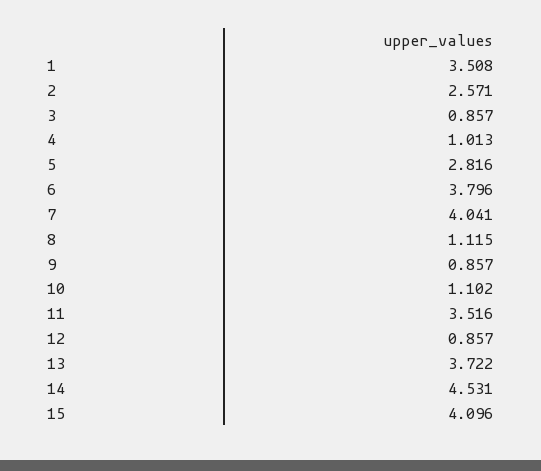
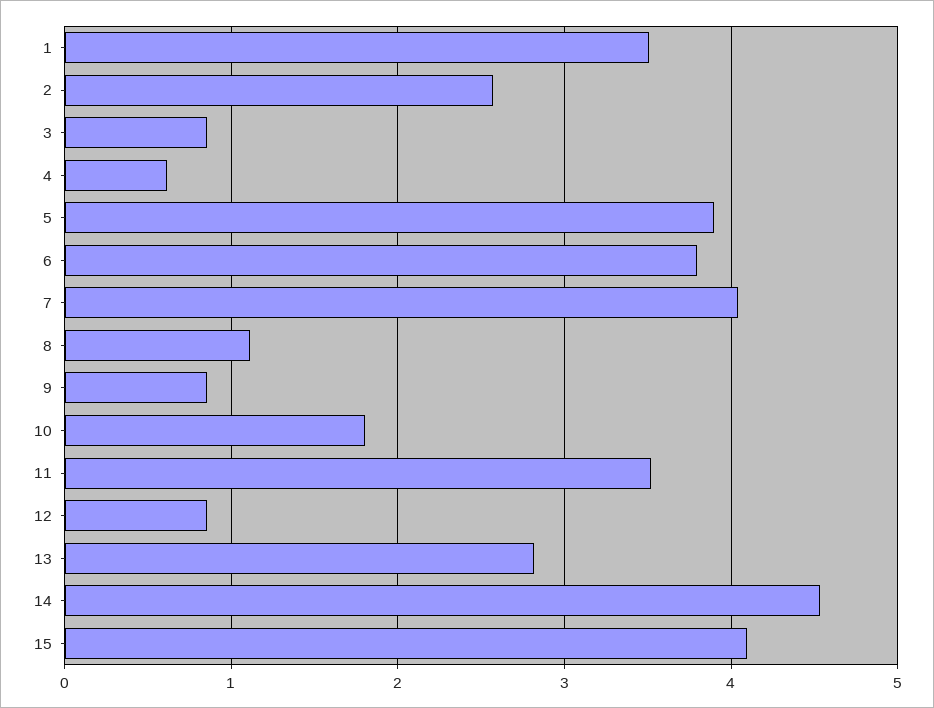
4: 1.013 -> 0.6
5: 2.816 -> 3.9
10: 1.102 -> 1.8
13: 3.722 -> 2.8

